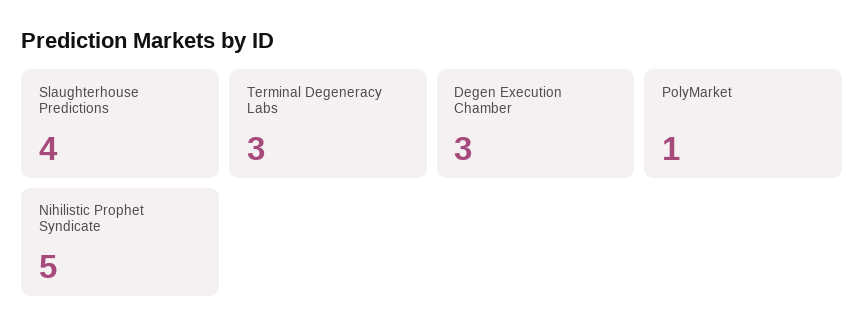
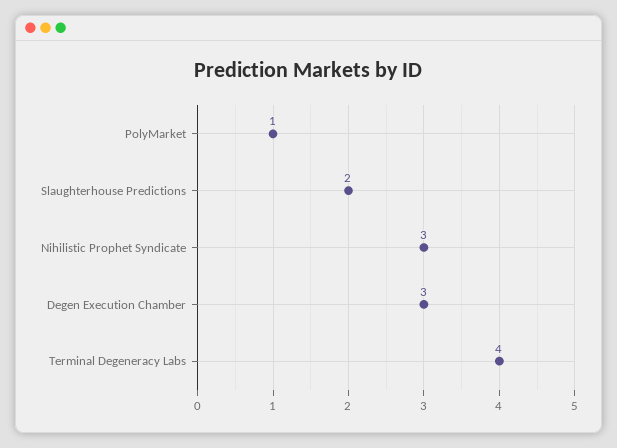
Slaughterhouse Predictions: 4 -> 2
Terminal Degeneracy Labs: 3 -> 4
Nihilistic Prophet Syndicate: 5 -> 3

